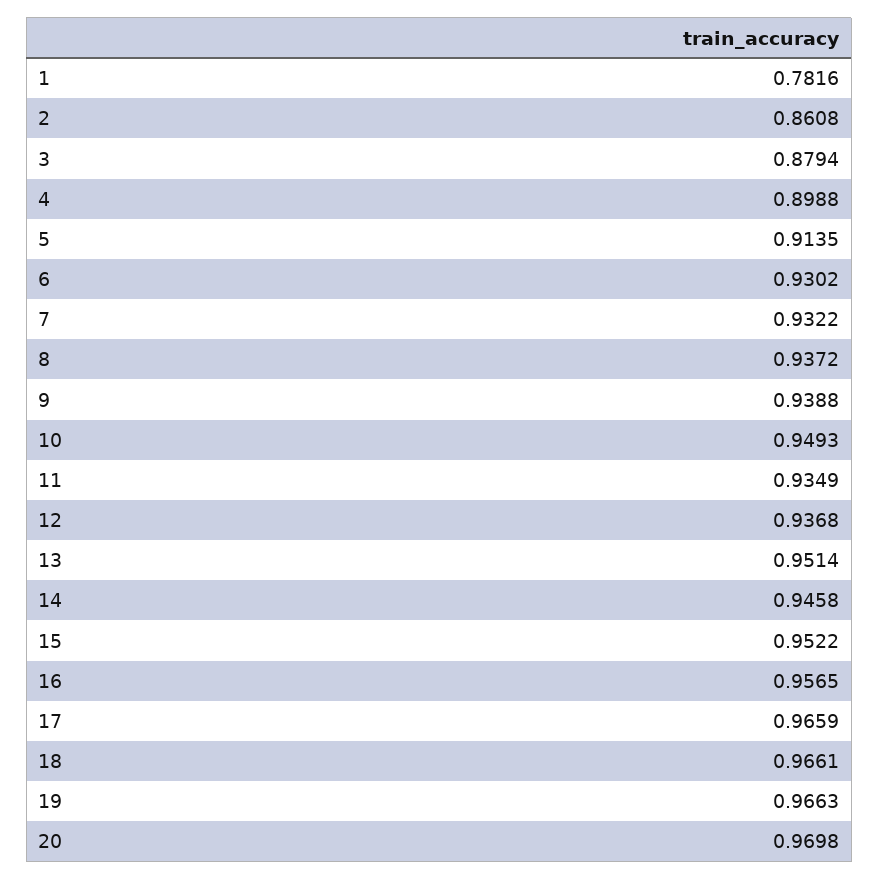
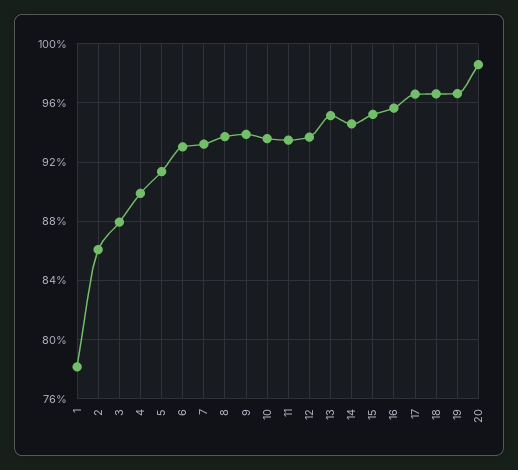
10: 0.9493 -> 0.935
20: 0.9698 -> 0.985

